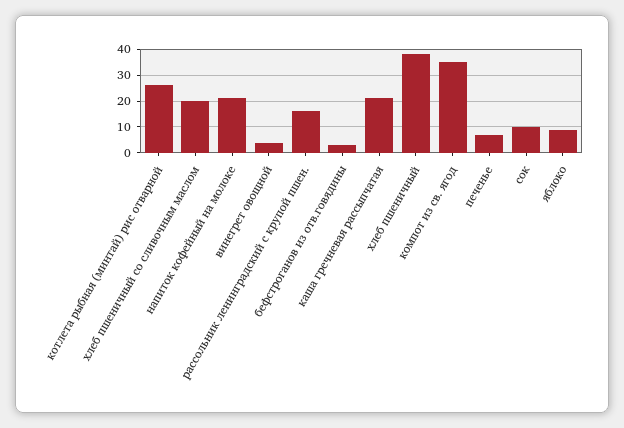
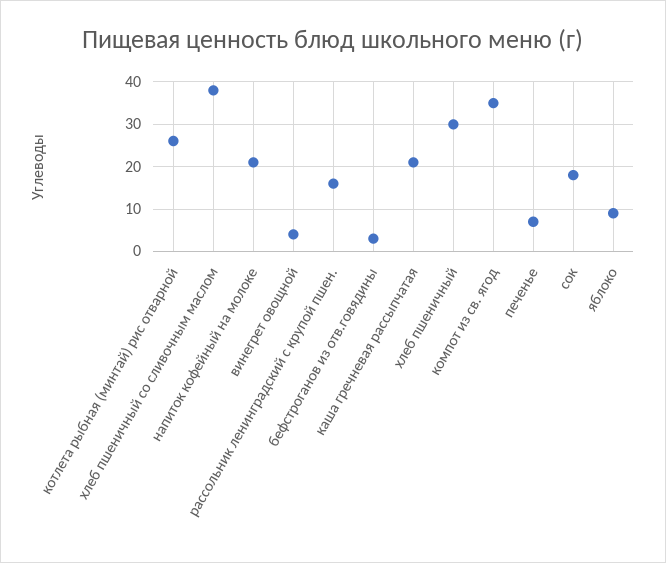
хлеб пшеничный со сливочным маслом: 20 -> 38
хлеб пшеничный: 37.5 -> 30
сок: 10 -> 18

